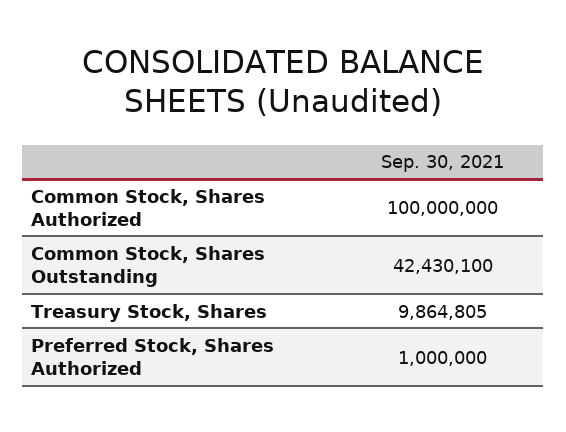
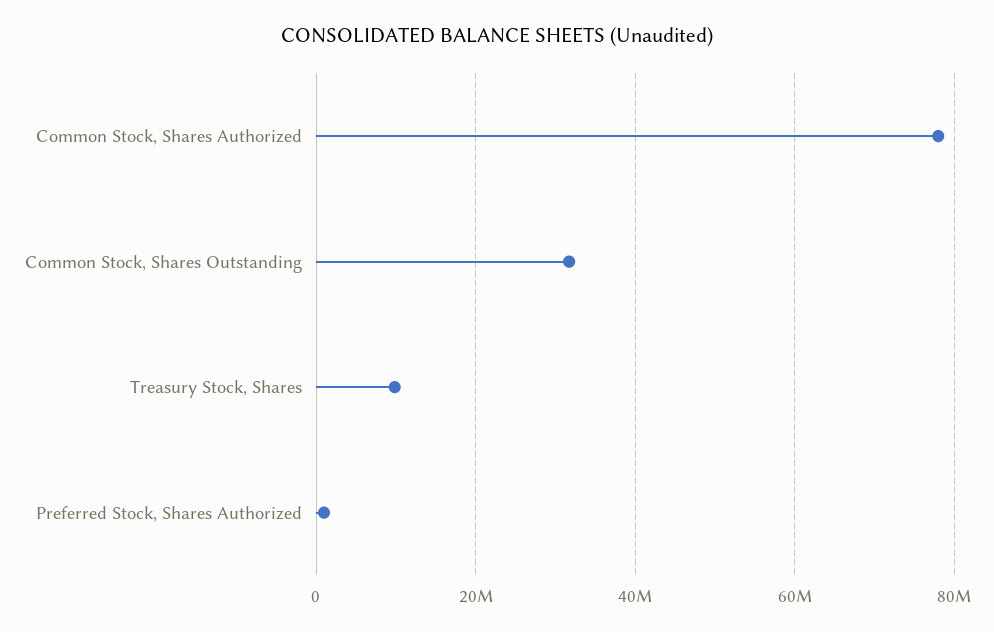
Common Stock, Shares Authorized: 100000000 -> 78000000
Common Stock, Shares Outstanding: 42430100 -> 32000000

